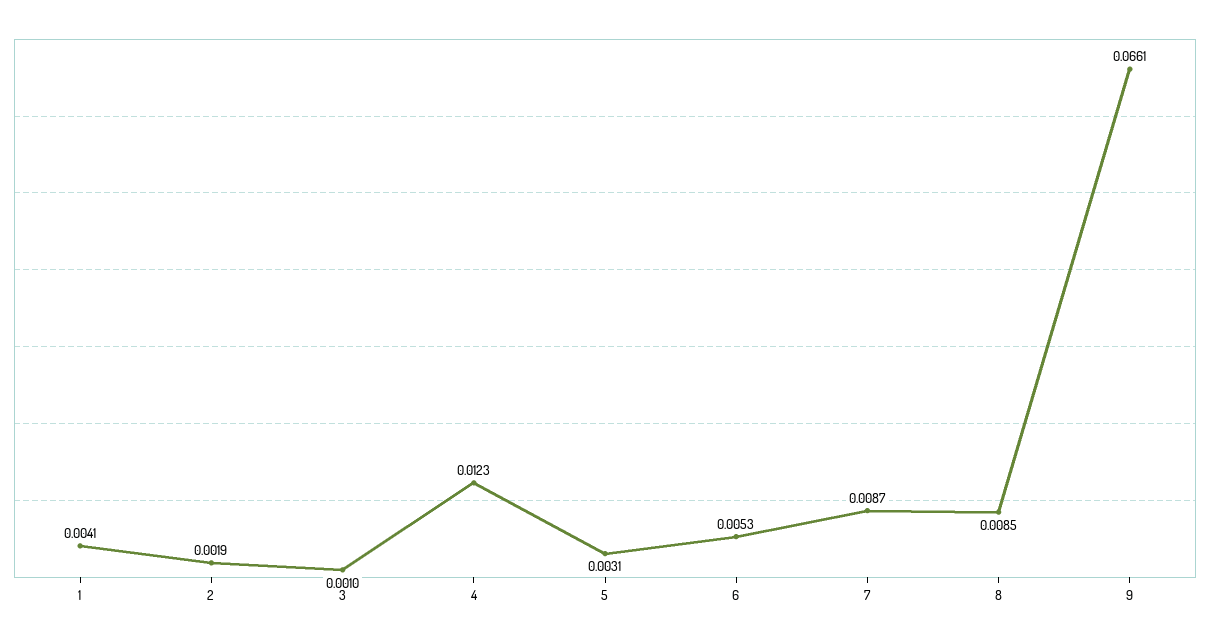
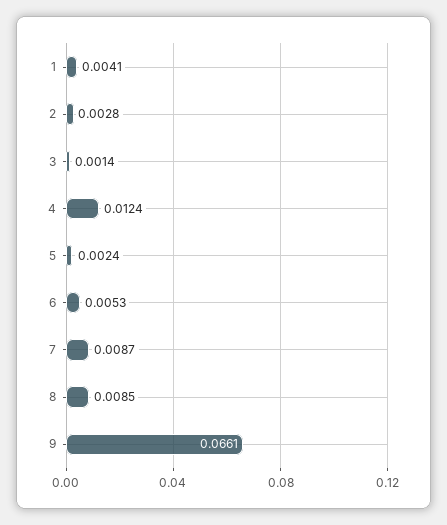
2: 0.0019 -> 0.0028
3: 0.001 -> 0.0014
4: 0.0123 -> 0.0124
5: 0.0031 -> 0.0024

